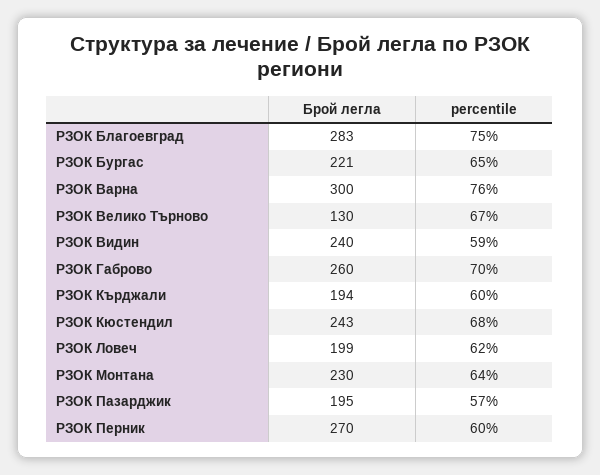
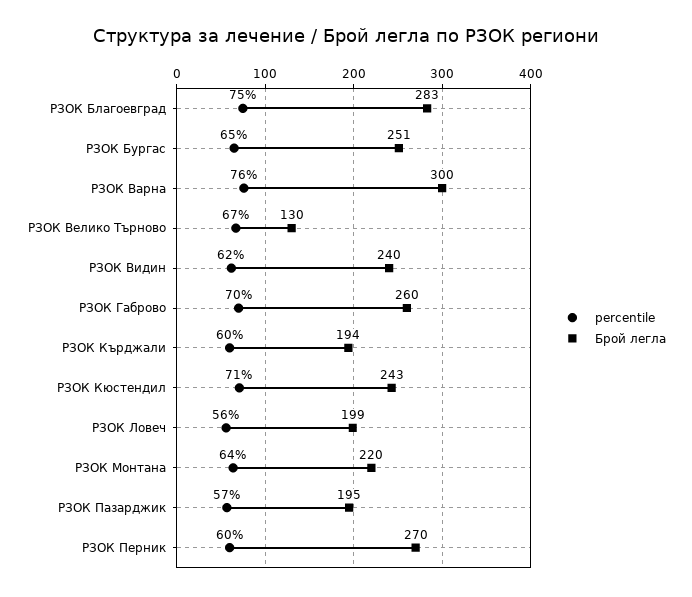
Брой легла, РЗОК Бургас: 221 -> 251
percentile, РЗОК Видин: 59 -> 62
percentile, РЗОК Кюстендил: 68 -> 71
percentile, РЗОК Ловеч: 62 -> 56
Брой легла, РЗОК Монтана: 230 -> 220

